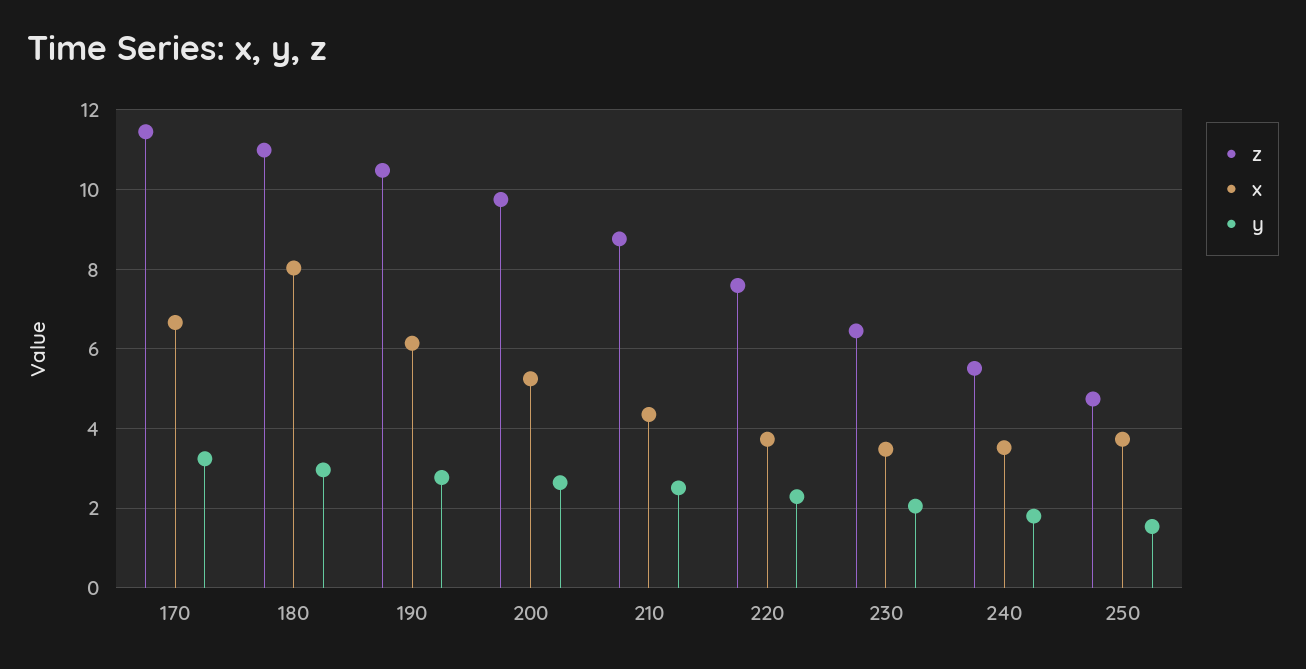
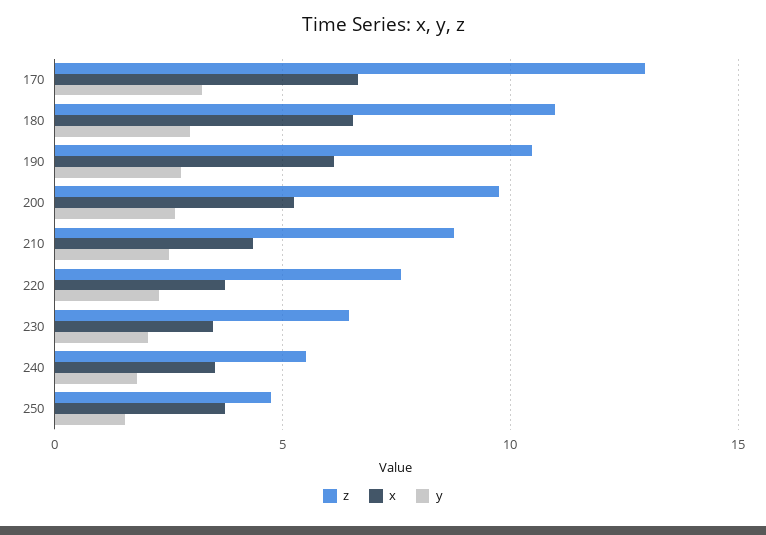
z, 170: 11.4 -> 13
x, 180: 8 -> 6.5

